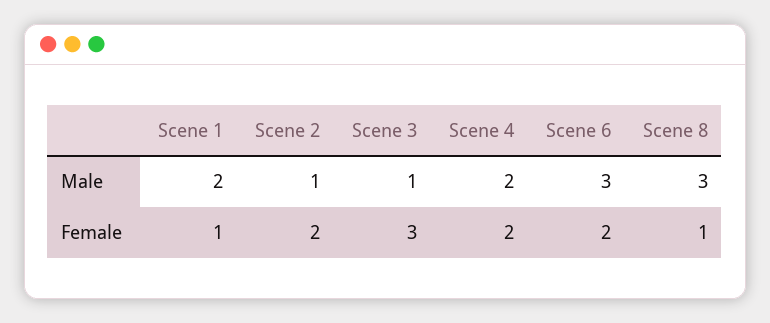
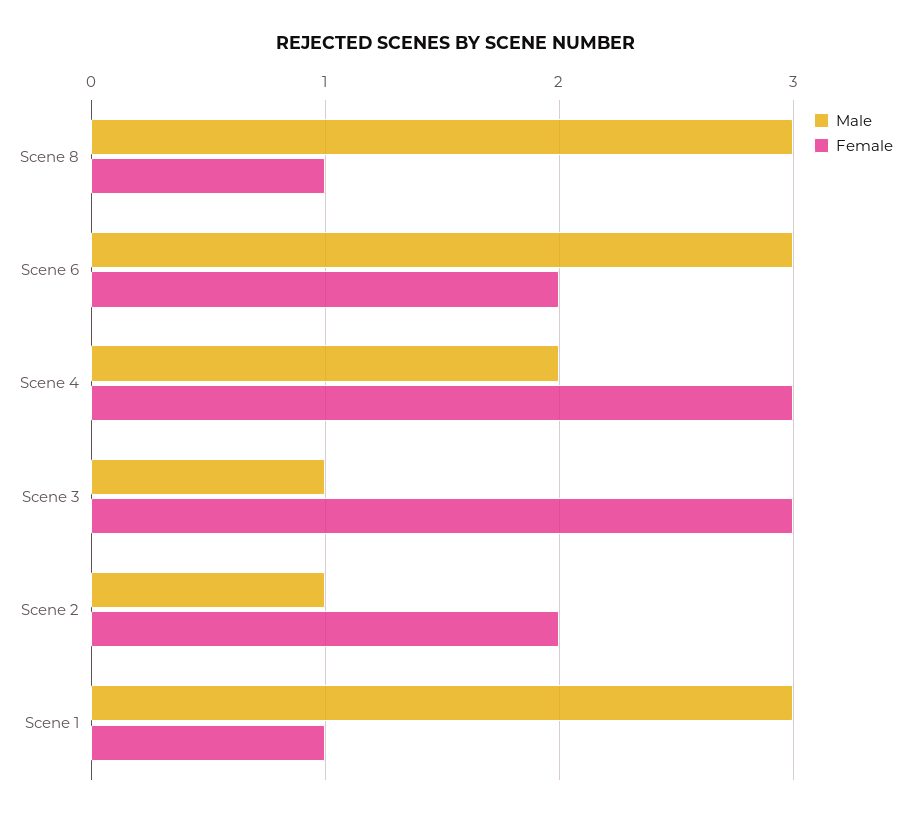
Male, Scene 1: 2 -> 3
Female, Scene 4: 2 -> 3

